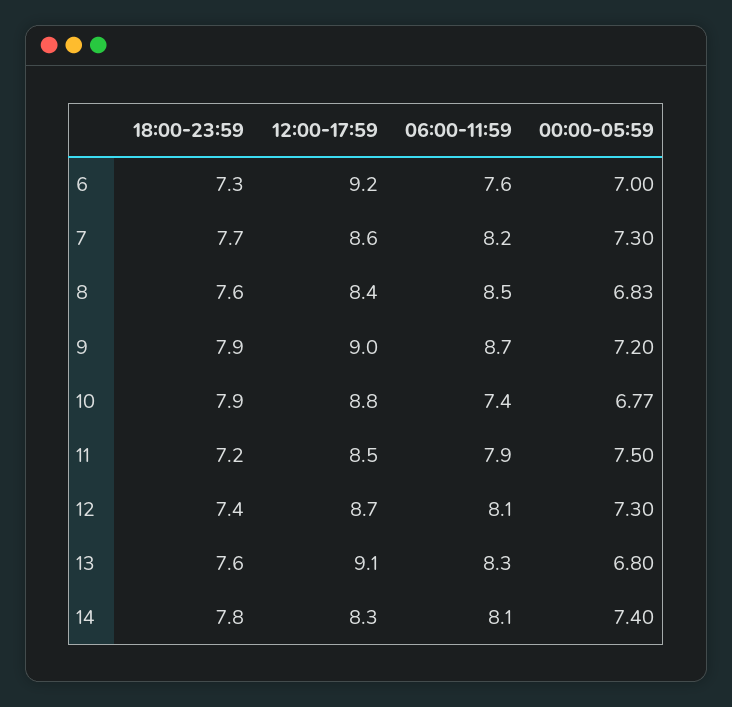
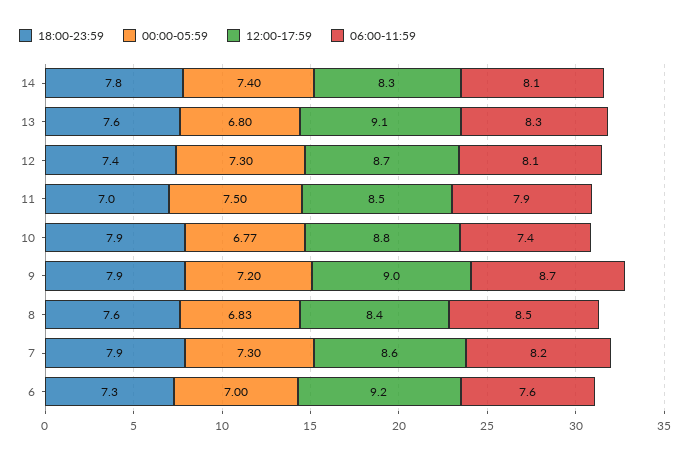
18:00-23:59, 7: 7.7 -> 7.9
18:00-23:59, 11: 7.2 -> 7

